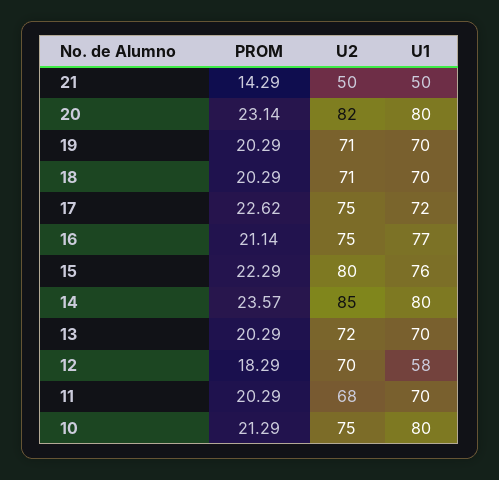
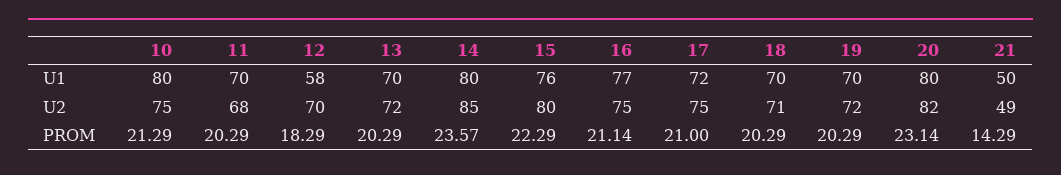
U2, 21: 50 -> 49
U2, 19: 71 -> 72
PROM, 17: 22.62 -> 21

